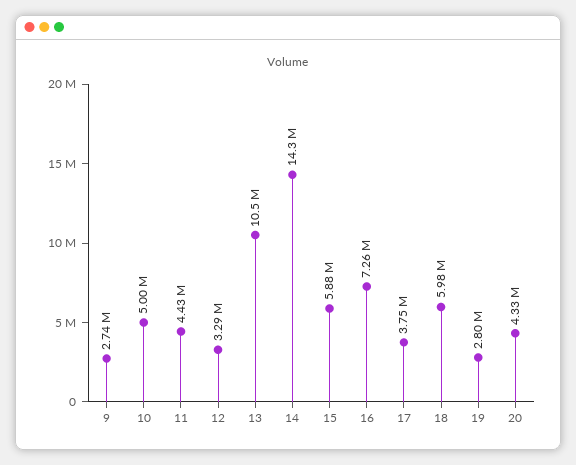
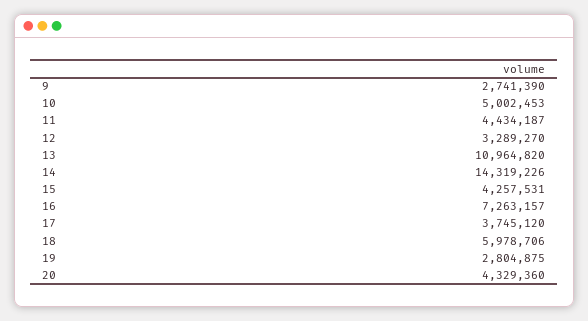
13: 10500000 -> 10964820
15: 5880000 -> 4257531

